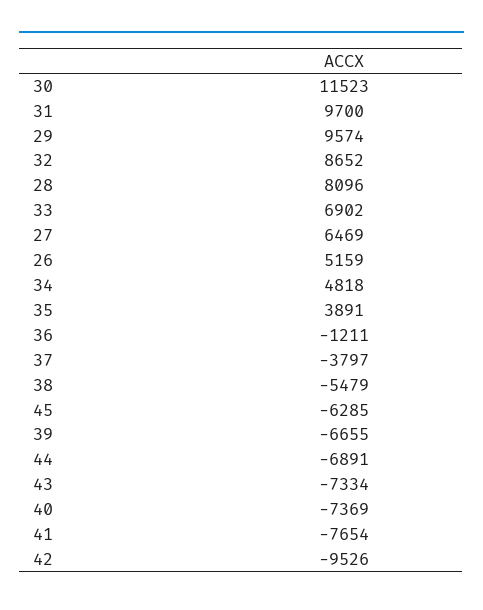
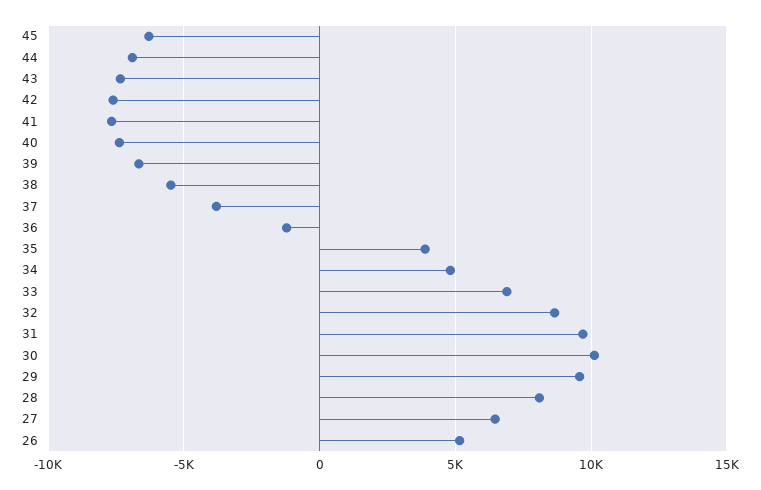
30: 11523 -> 10000
42: -9526 -> -7500

